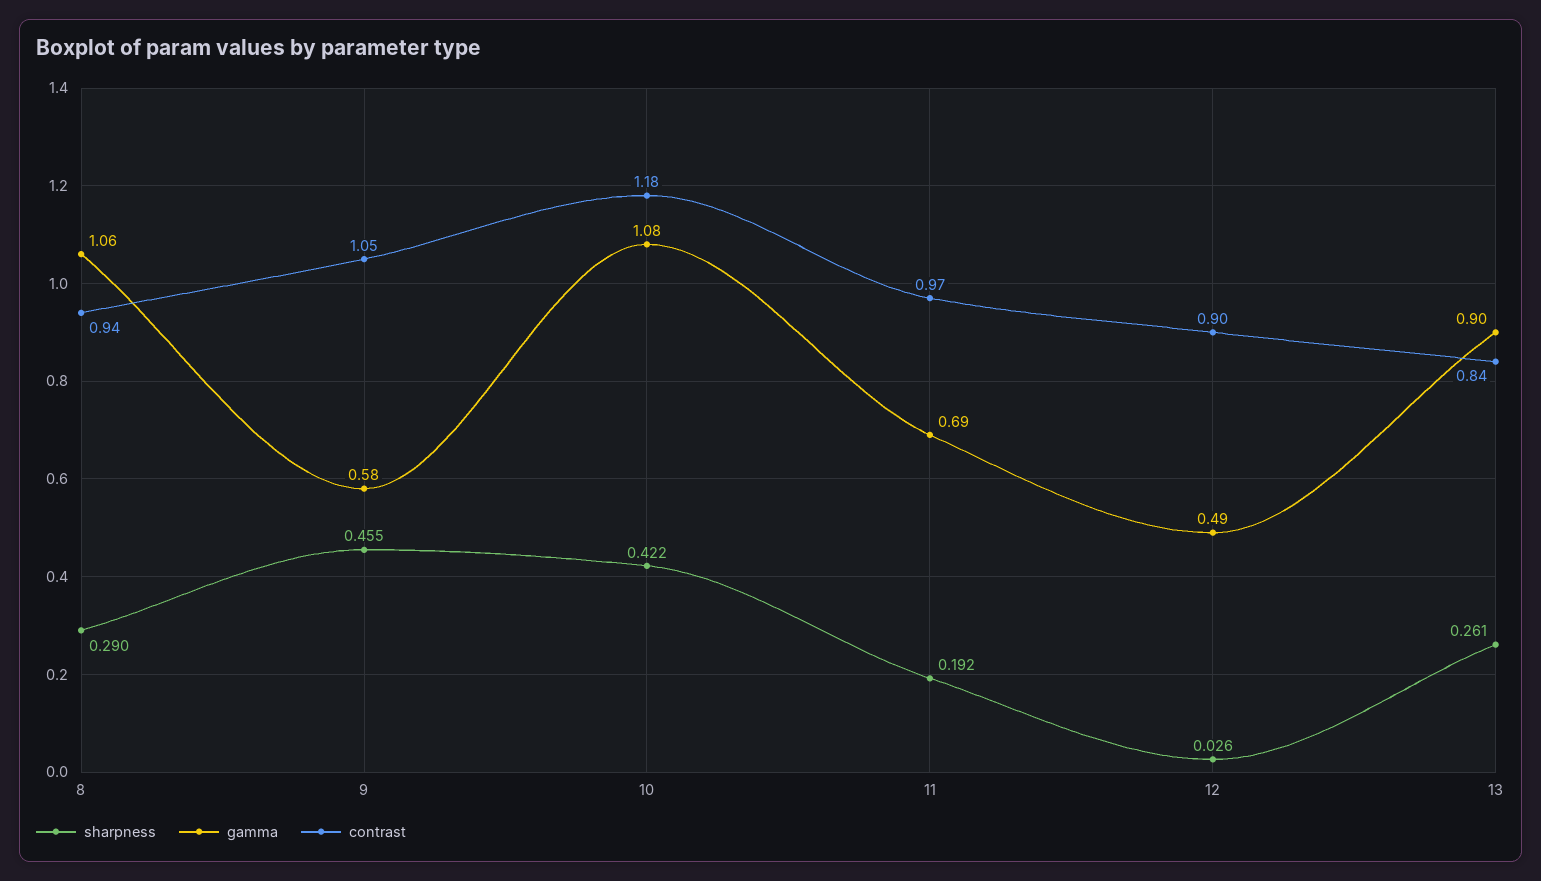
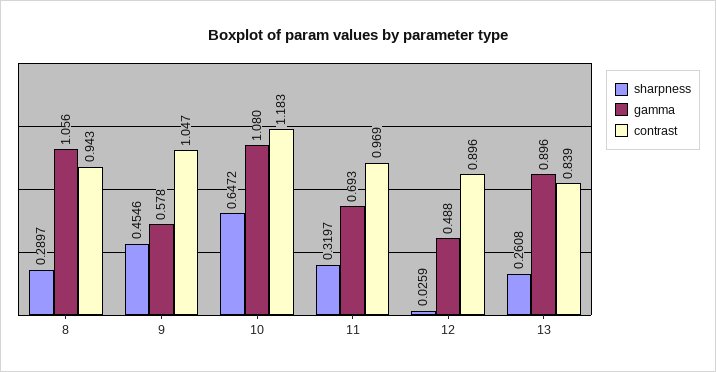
sharpness, 10: 0.422 -> 0.6472
sharpness, 11: 0.192 -> 0.3197

